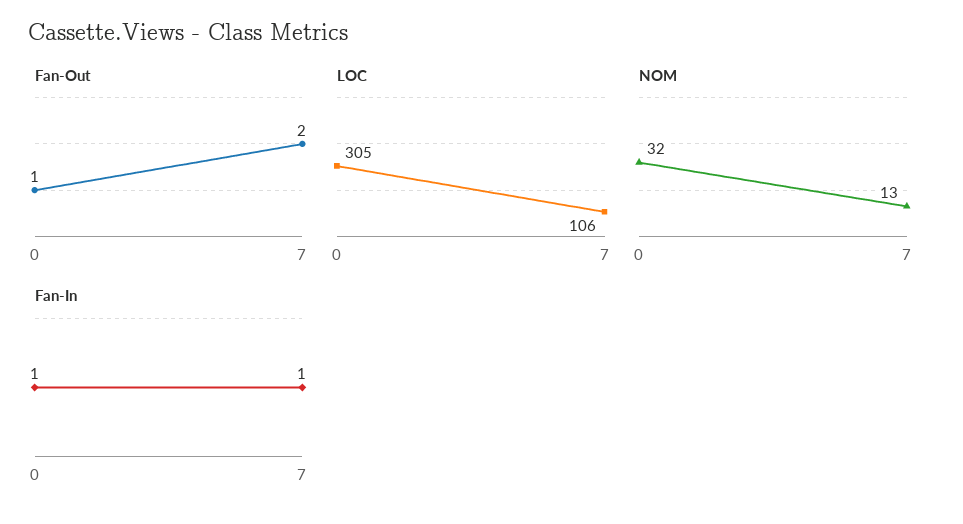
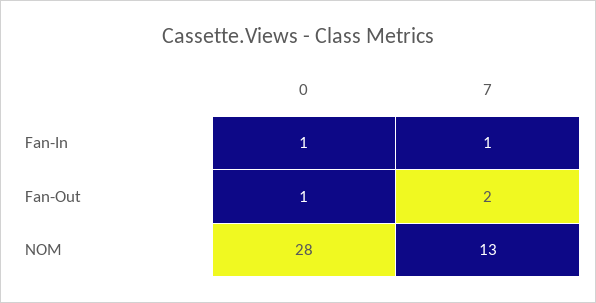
LOC, 0: 305 -> none
LOC, 7: 106 -> none
NOM, 0: 32 -> 28

